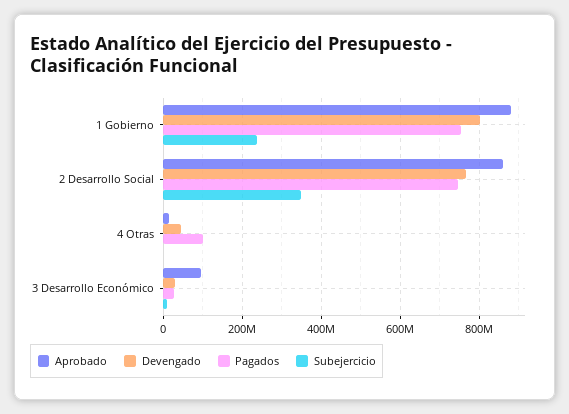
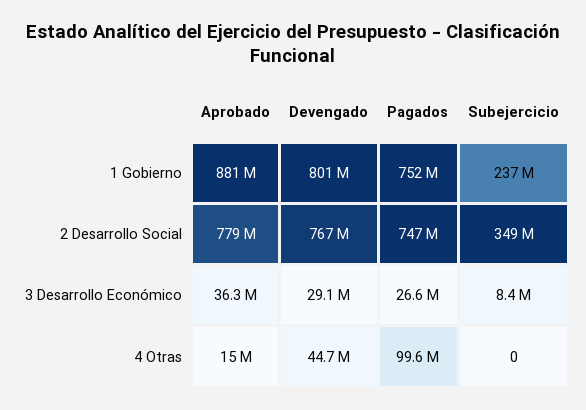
Aprobado, 2 Desarrollo Social: 860000000 -> 779000000
Aprobado, 3 Desarrollo Económico: 100000000 -> 36300000

